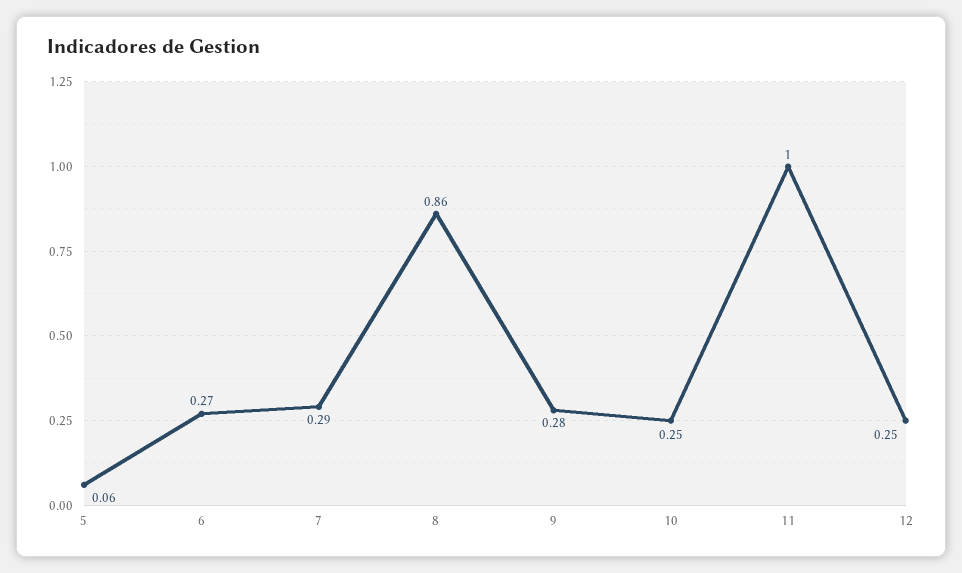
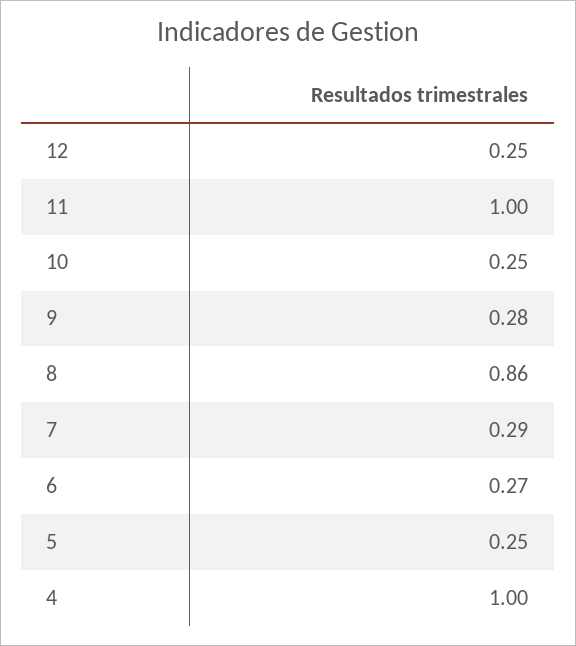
5: 0.06 -> 0.25
4: none -> 1

